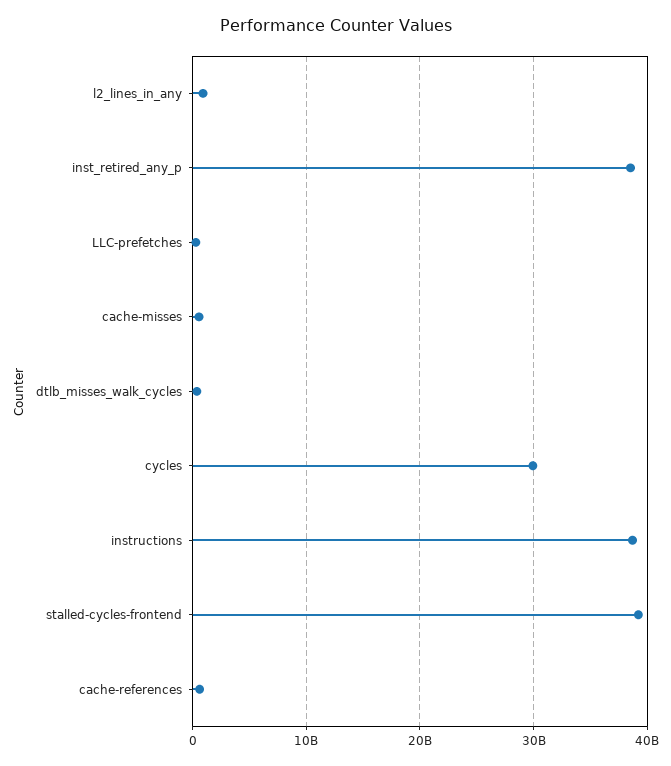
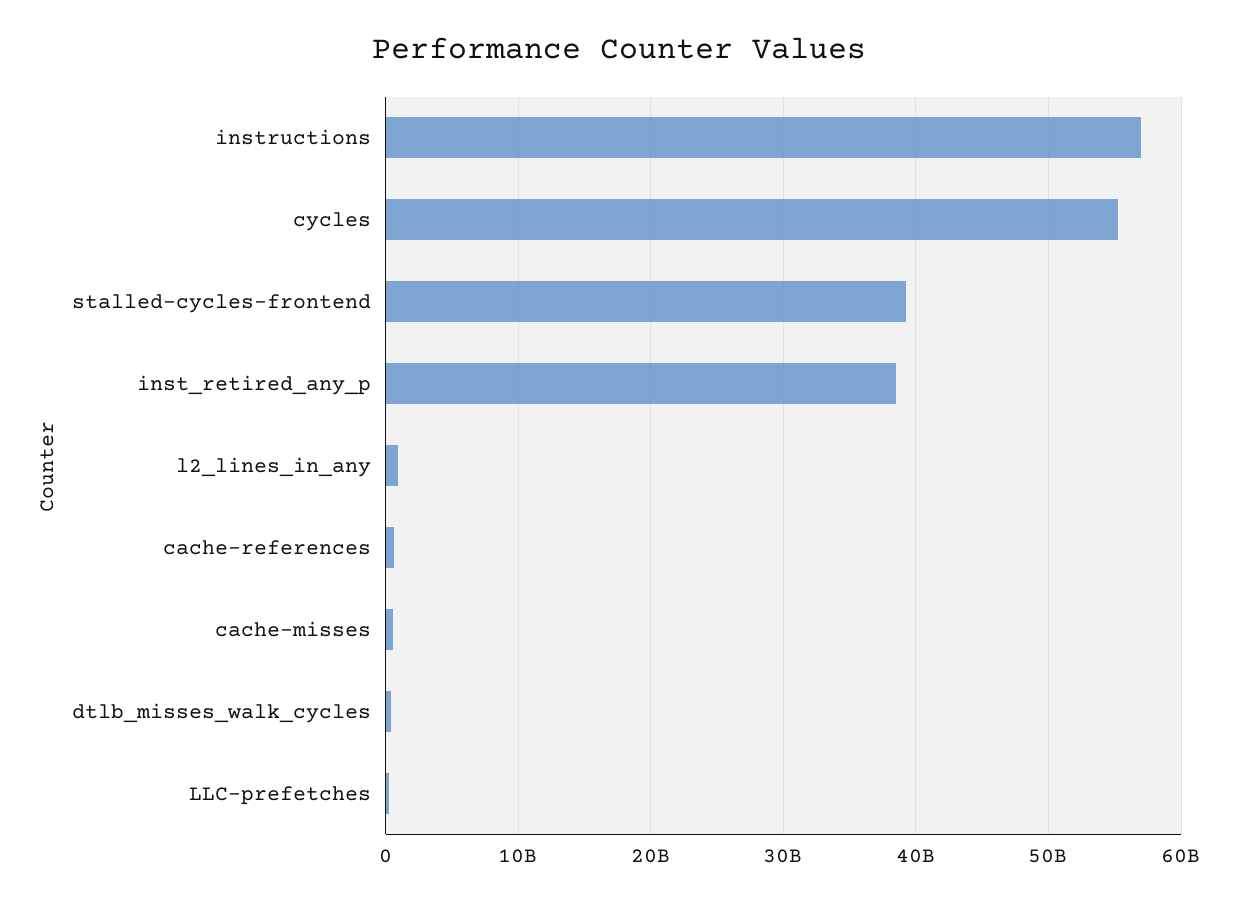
cycles: 30000000000 -> 55000000000
instructions: 39000000000 -> 57000000000

